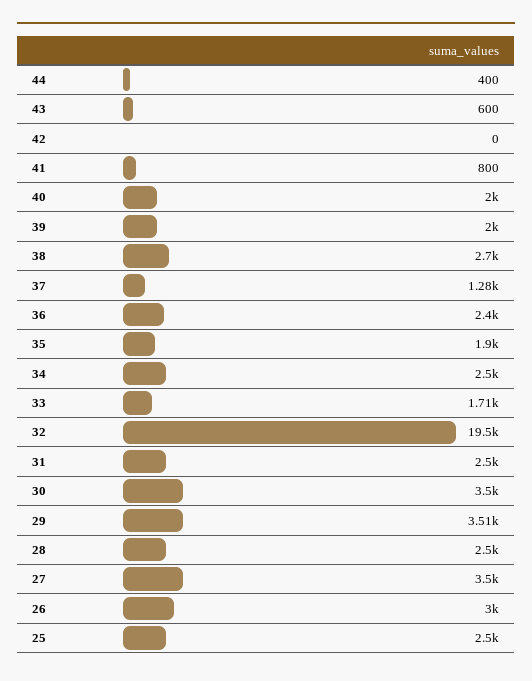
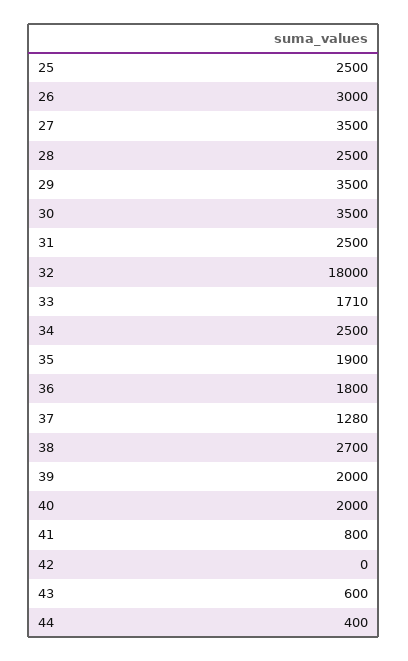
36: 2400 -> 1800
32: 19500 -> 18000
29: 3510 -> 3500

